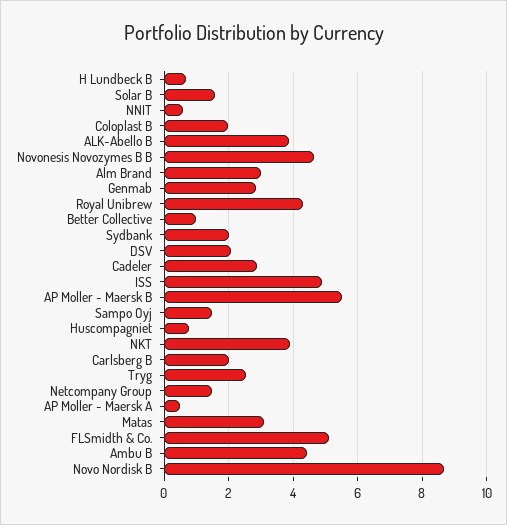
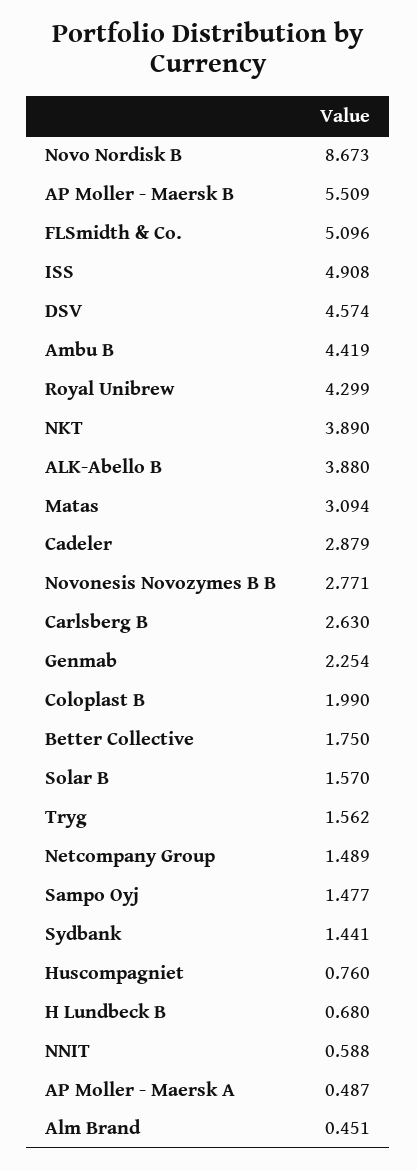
Novonesis Novozymes B B: 4.6 -> 2.771
Alm Brand: 3 -> 0.451
Genmab: 2.8 -> 2.254
Better Collective: 1 -> 1.75
Sydbank: 2 -> 1.441
DSV: 2 -> 4.574
Carlsberg B: 2 -> 2.63
Tryg: 2.6 -> 1.562

